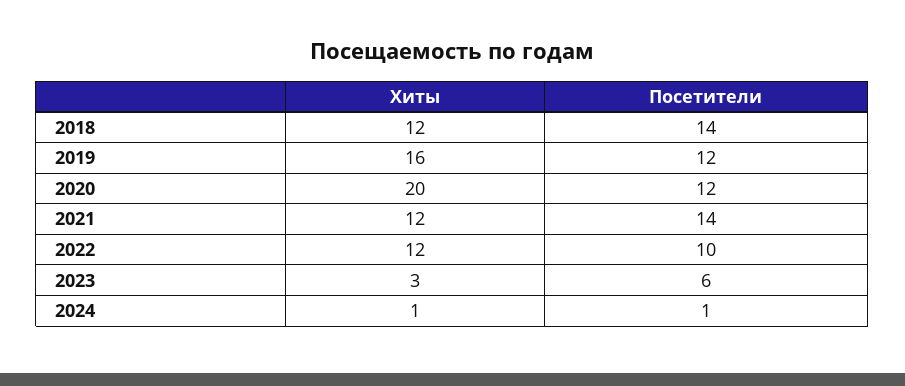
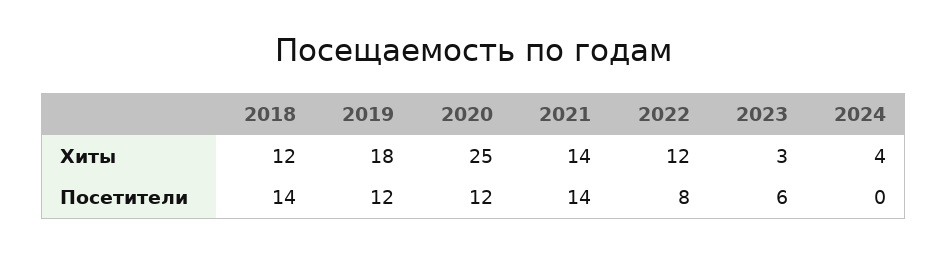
Хиты, 2019: 16 -> 18
Хиты, 2020: 20 -> 25
Хиты, 2021: 12 -> 14
Посетители, 2022: 10 -> 8
Хиты, 2024: 1 -> 4
Посетители, 2024: 1 -> 0

